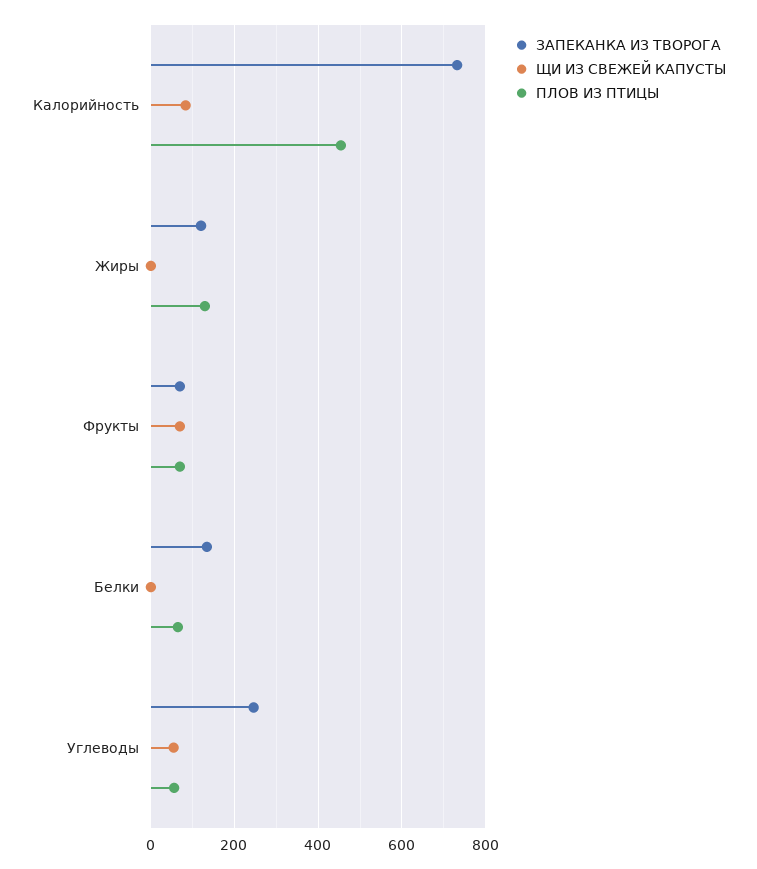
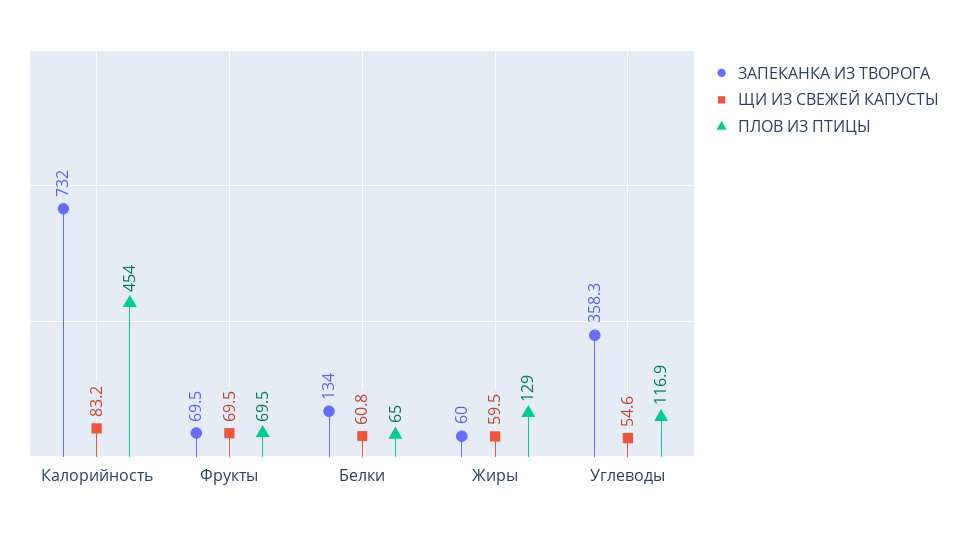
ЗАПЕКАНКА ИЗ ТВОРОГА, Жиры: 120 -> 60
ЩИ ИЗ СВЕЖЕЙ КАПУСТЫ, Жиры: 0 -> 59.5
ЩИ ИЗ СВЕЖЕЙ КАПУСТЫ, Белки: 0 -> 60.8
ЗАПЕКАНКА ИЗ ТВОРОГА, Углеводы: 240 -> 358.3
ПЛОВ ИЗ ПТИЦЫ, Углеводы: 60 -> 116.9

